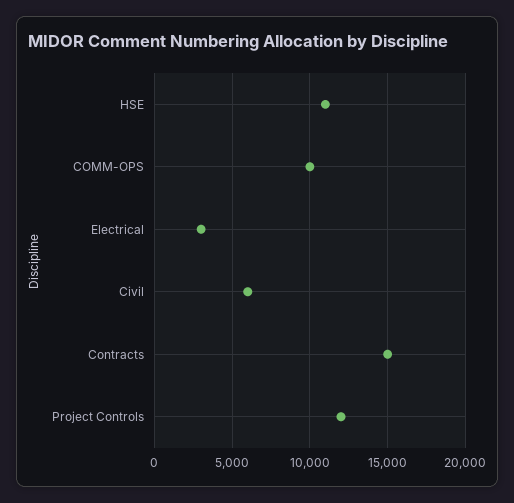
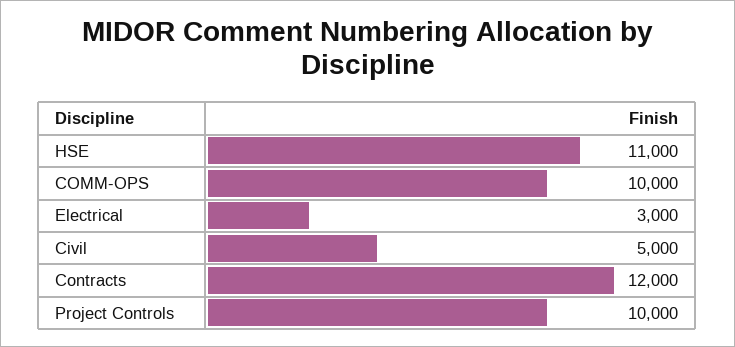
Civil: 6000 -> 5000
Contracts: 15000 -> 12000
Project Controls: 12000 -> 10000

